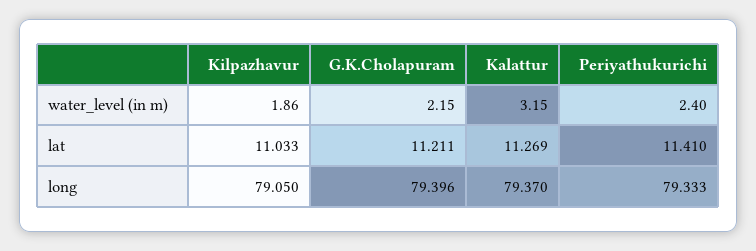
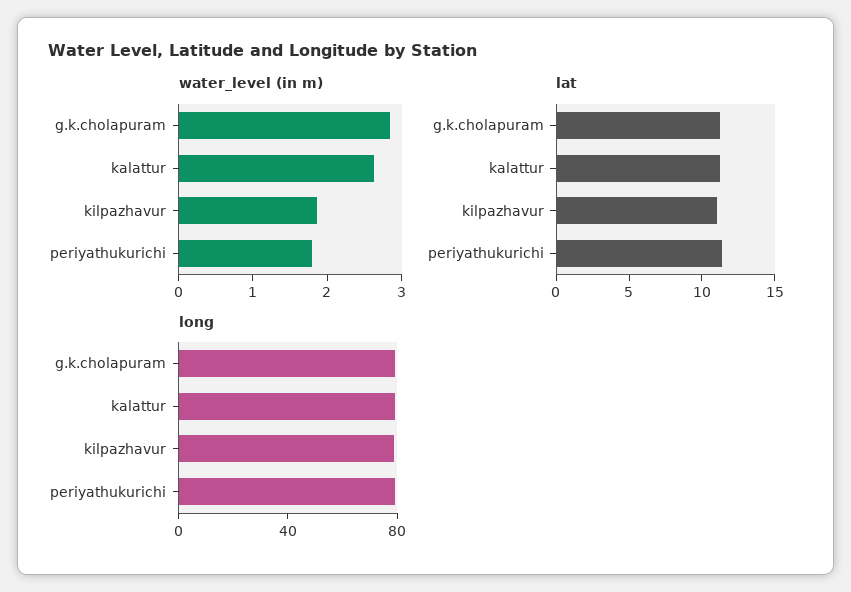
water_level (in m), G.K.Cholapuram: 2.15 -> 2.8
water_level (in m), Kalattur: 3.15 -> 2.6
water_level (in m), Periyathukurichi: 2.4 -> 1.8

